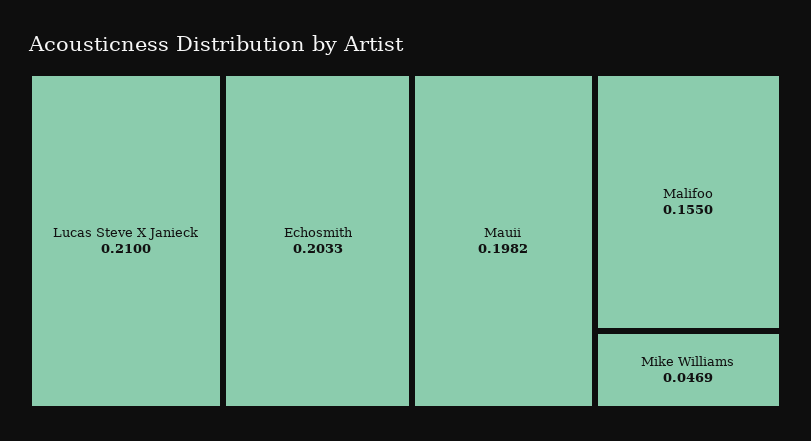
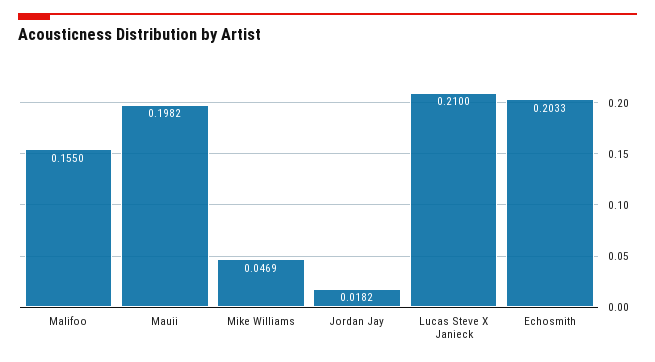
Jordan Jay: none -> 0.0182

